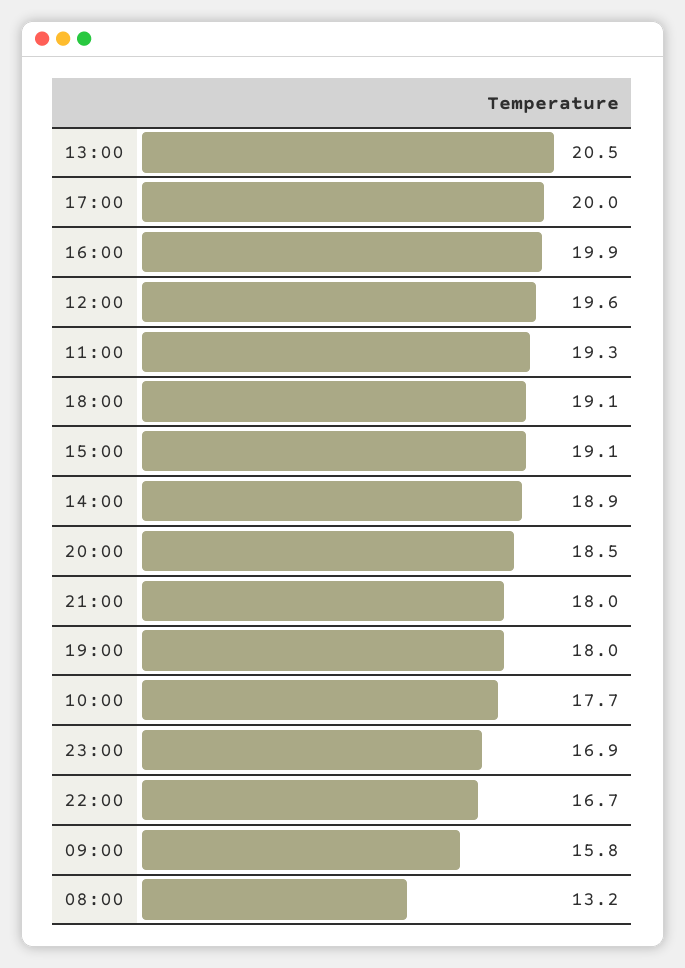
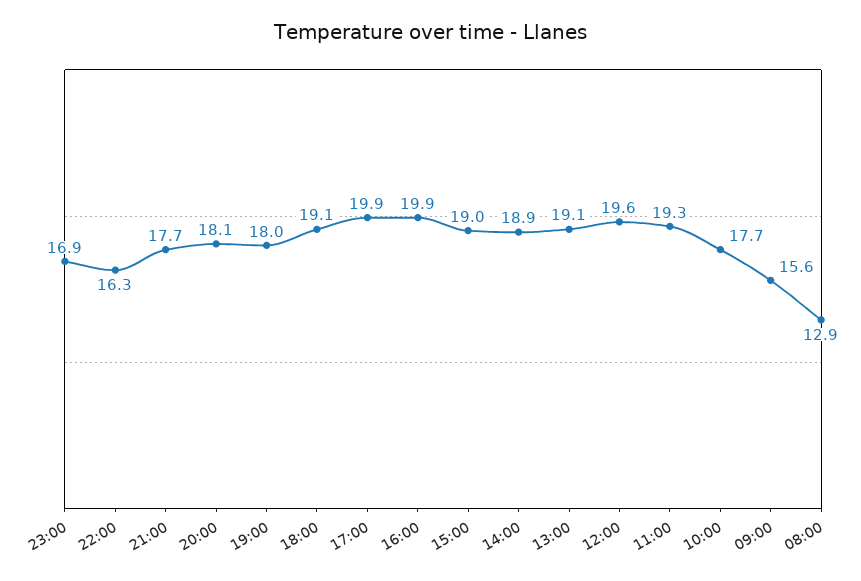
13:00: 20.5 -> 19.1
17:00: 20 -> 19.9
15:00: 19.1 -> 19
20:00: 18.5 -> 18.1
21:00: 18 -> 17.7
22:00: 16.7 -> 16.3
09:00: 15.8 -> 15.6
08:00: 13.2 -> 12.9

